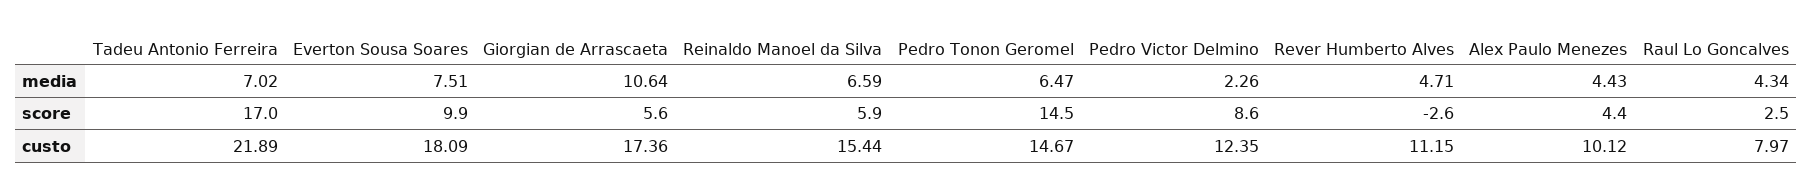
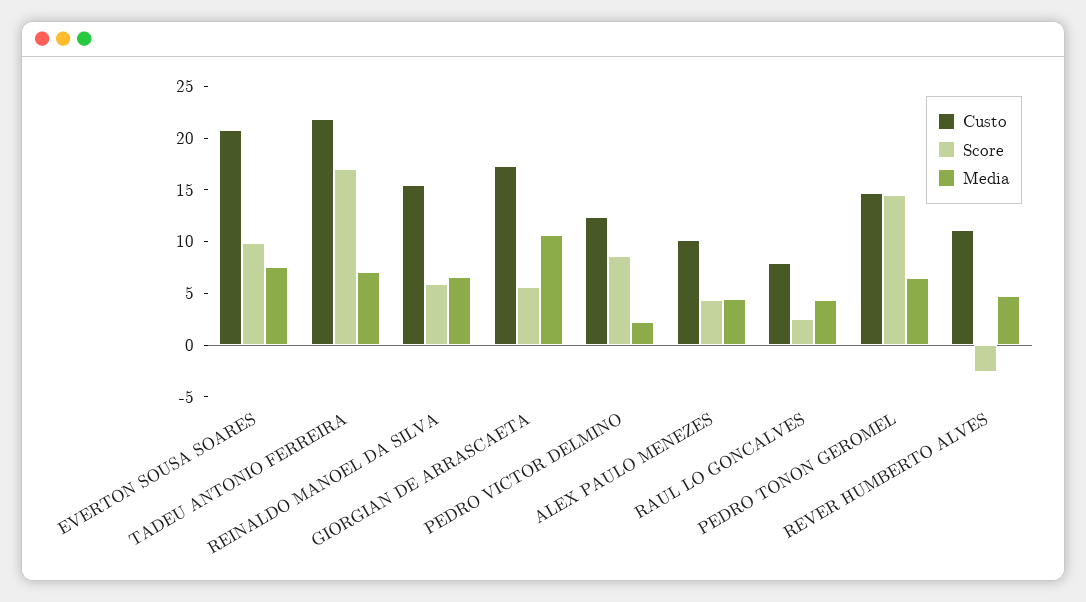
custo, Everton Sousa Soares: 18.09 -> 21

